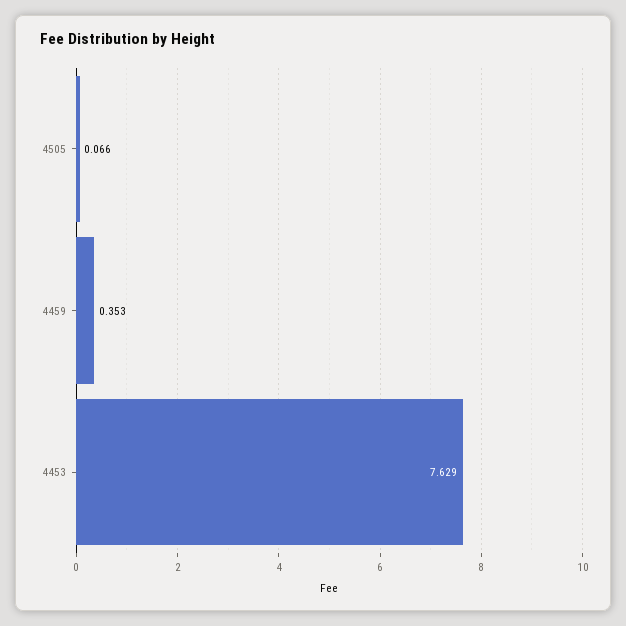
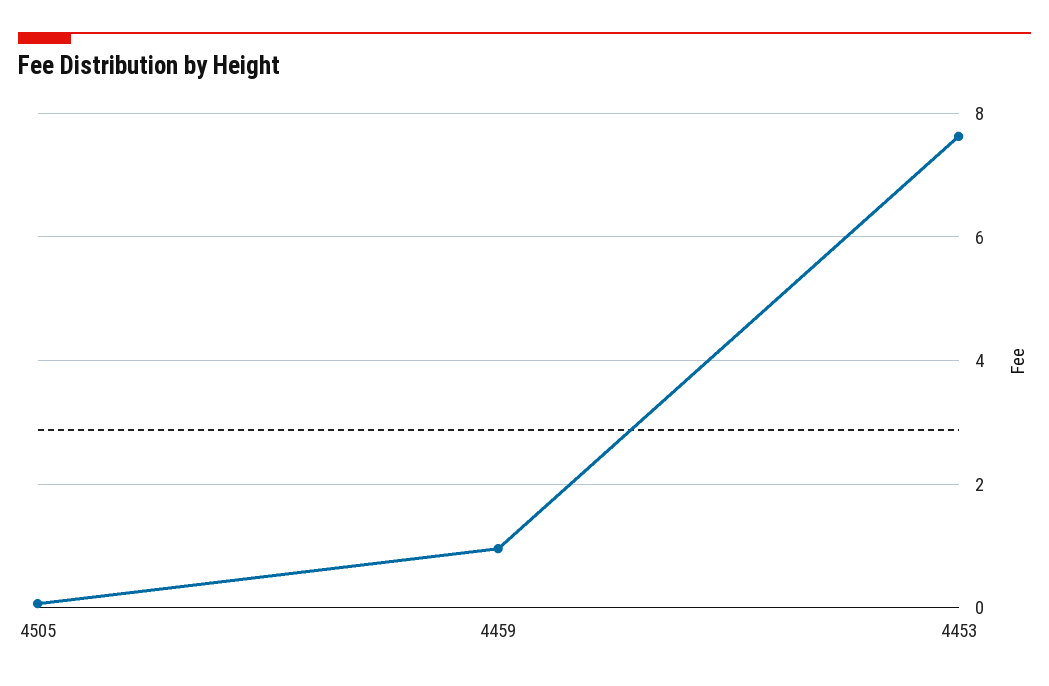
4459: 0.353 -> 1

